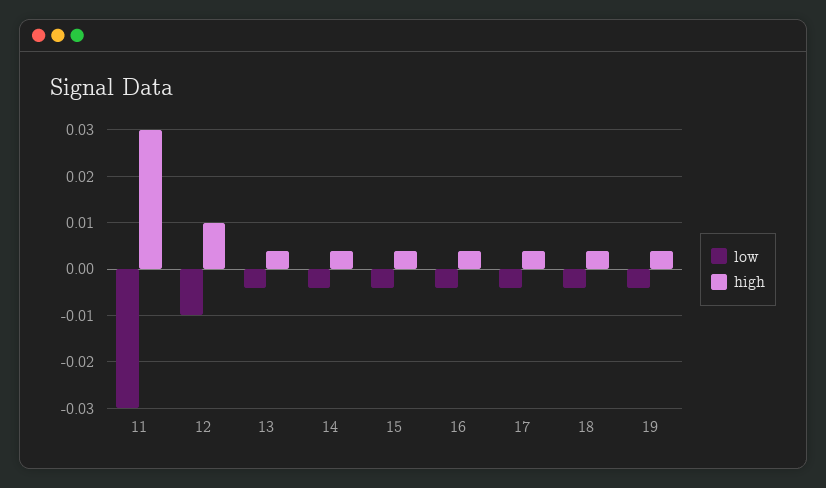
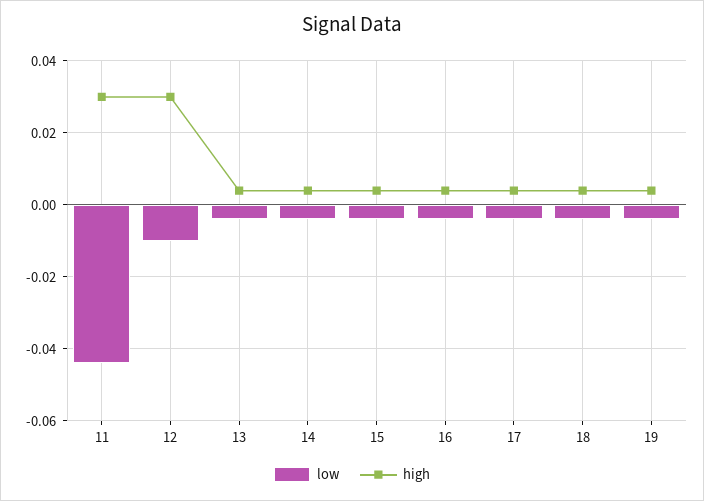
low, 11: -0.03 -> -0.045
high, 12: 0.01 -> 0.03

